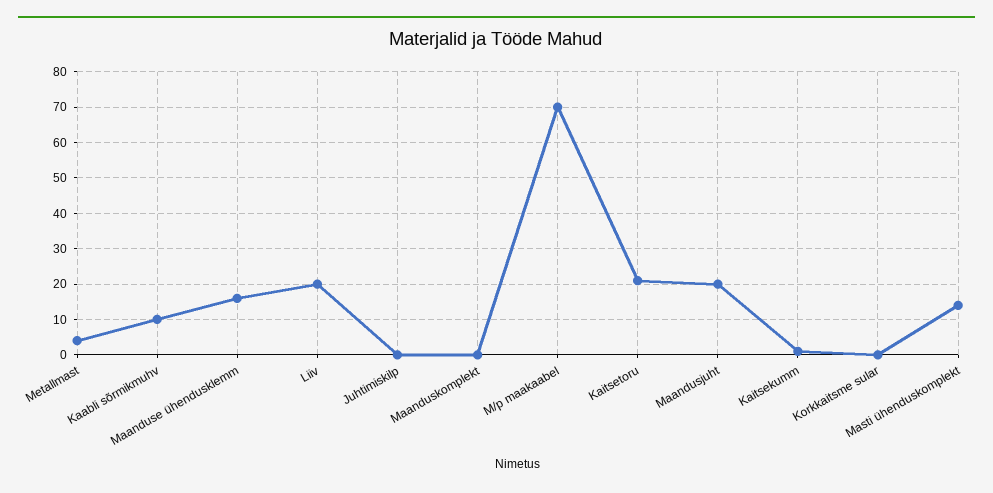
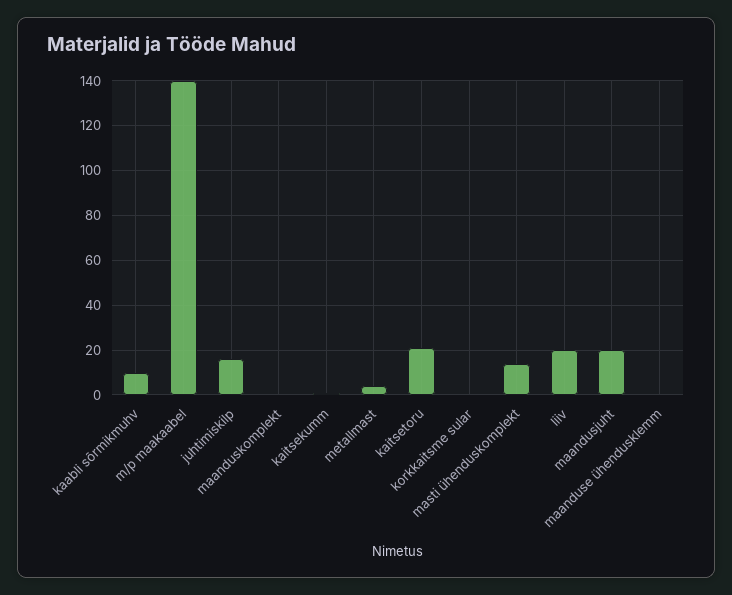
Maanduse ühendusklemm: 15 -> 0
Juhtimiskilp: 0 -> 15
M/p maakaabel: 70 -> 140

